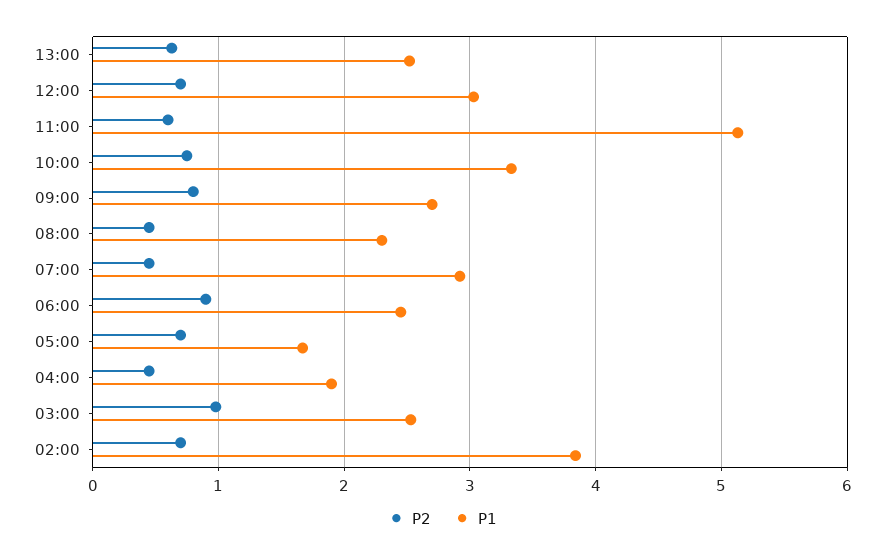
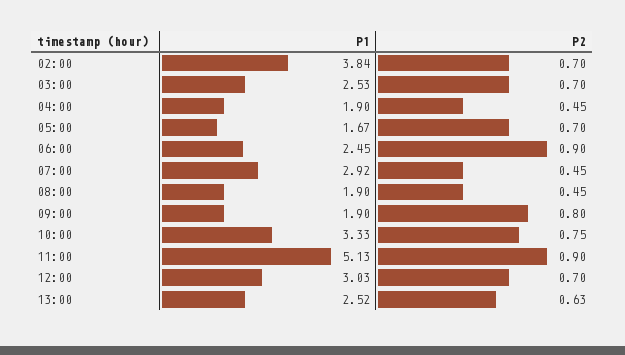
P2, 11:00: 0.6 -> 0.9
P1, 09:00: 2.7 -> 1.9
P1, 08:00: 2.3 -> 1.9
P2, 03:00: 1 -> 0.7

